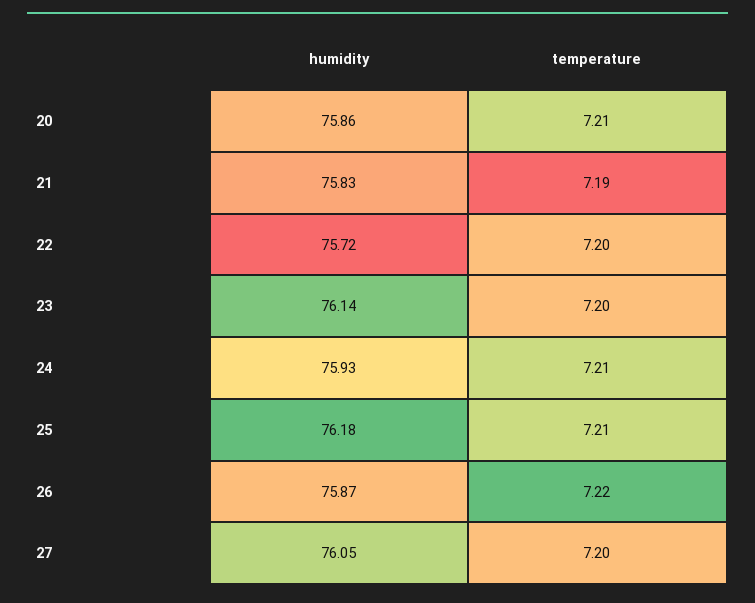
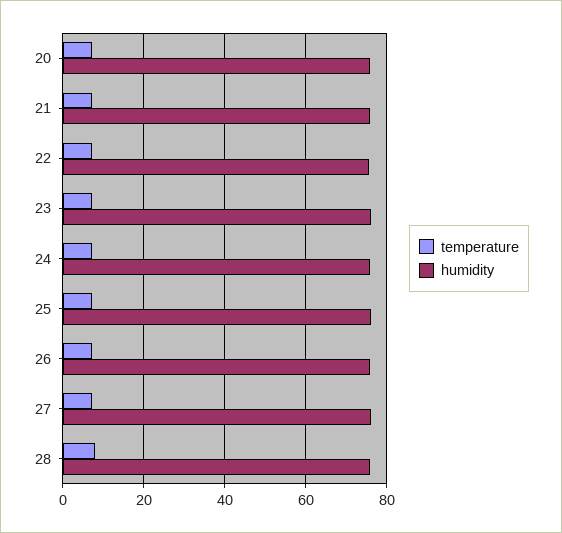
temperature, 28: none -> 8
humidity, 28: none -> 76

